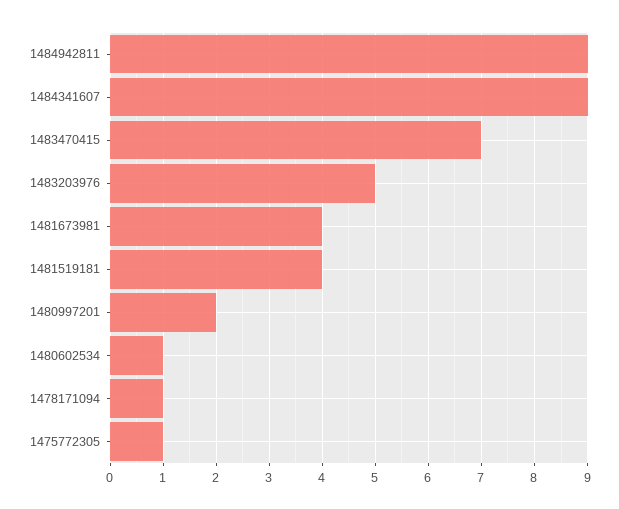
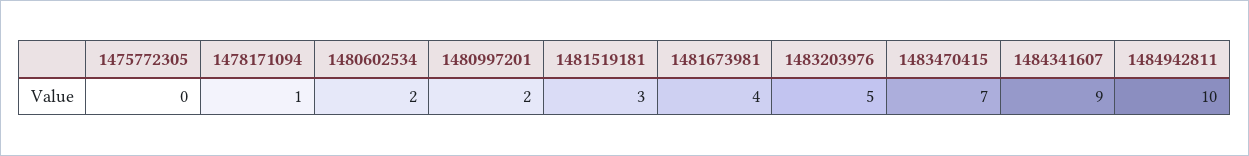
1484942811: 9 -> 10
1481519181: 4 -> 3
1480602534: 1 -> 2
1475772305: 1 -> 0

